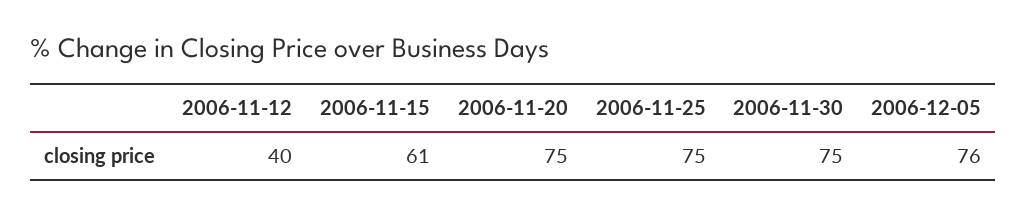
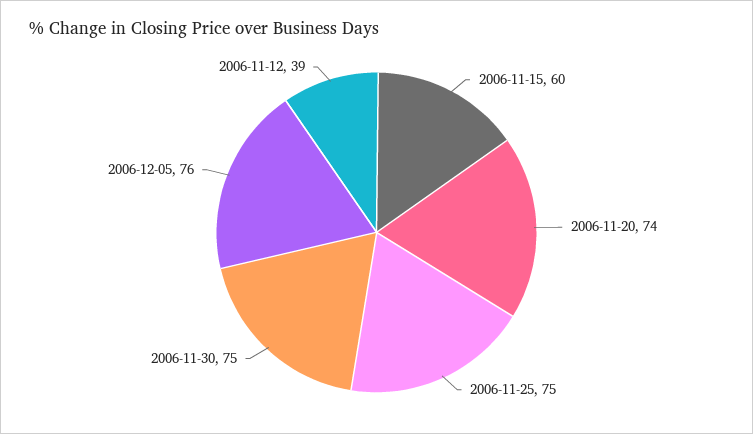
2006-11-12: 40 -> 39
2006-11-15: 61 -> 60
2006-11-20: 75 -> 74

